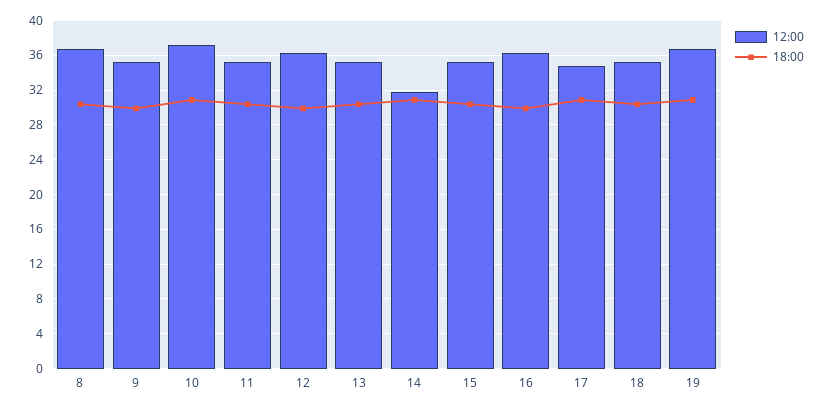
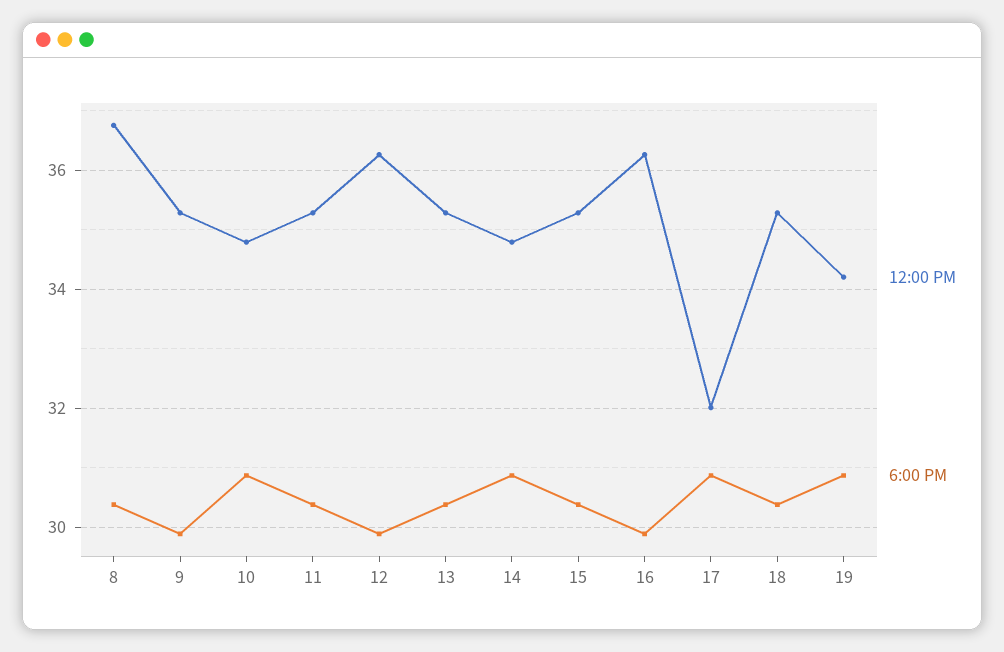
12:00, 10: 37 -> 34.8
12:00, 14: 32 -> 34.8
12:00, 17: 35 -> 32
12:00, 19: 37 -> 34.2

